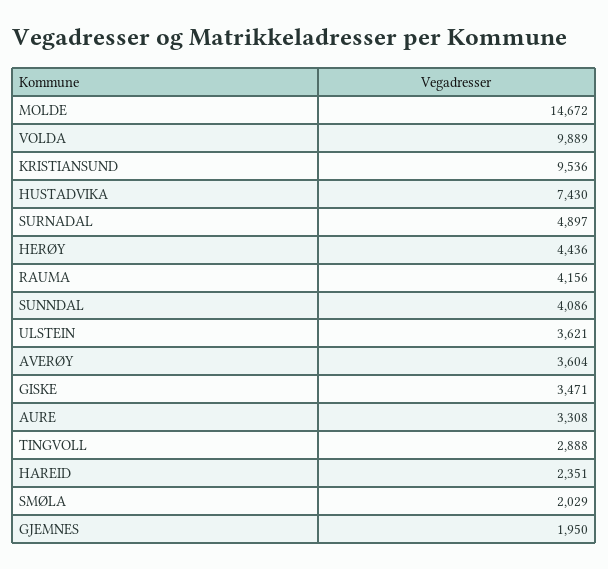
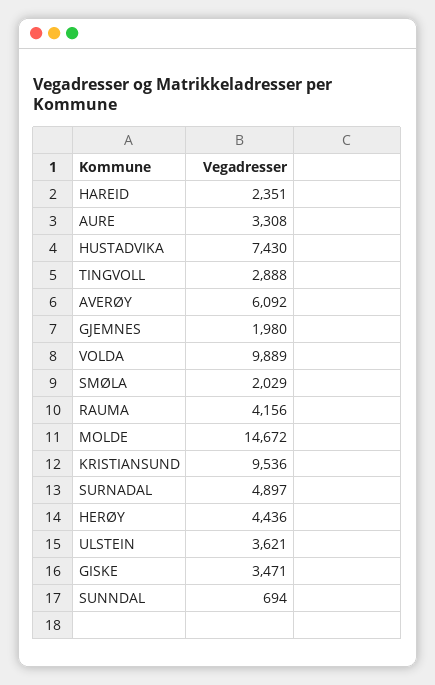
SUNNDAL: 4086 -> 694
AVERØY: 3604 -> 6092
GJEMNES: 1950 -> 1980

